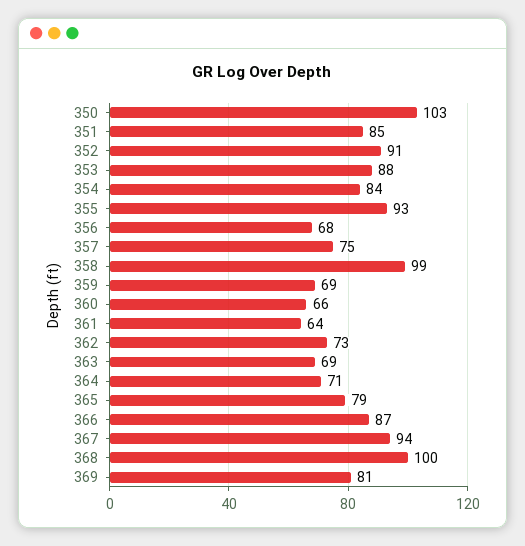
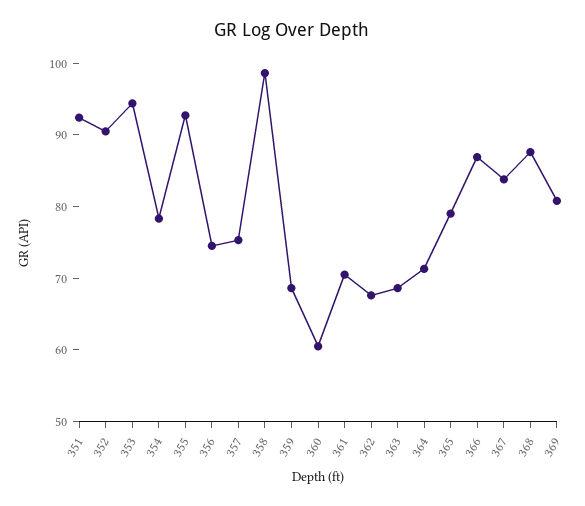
350: 103 -> none
351: 85 -> 92
353: 88 -> 94
354: 84 -> 78
356: 68 -> 74
360: 66 -> 60
361: 64 -> 70
362: 73 -> 68
367: 94 -> 84
368: 100 -> 88

